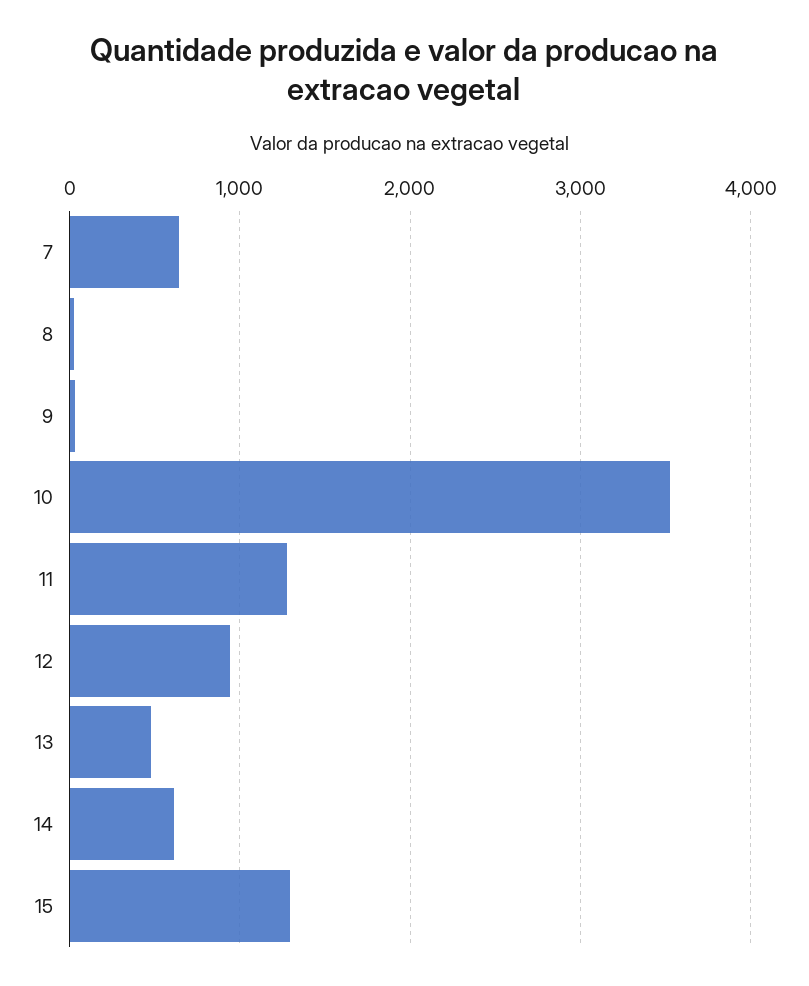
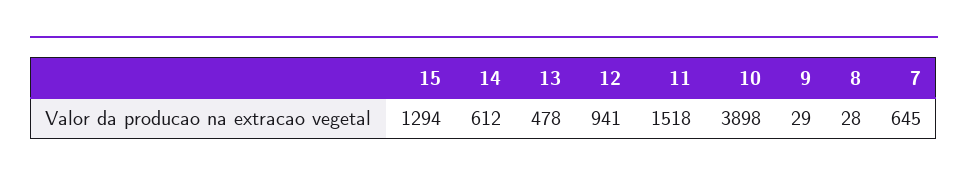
10: 3500 -> 3898
11: 1300 -> 1518

